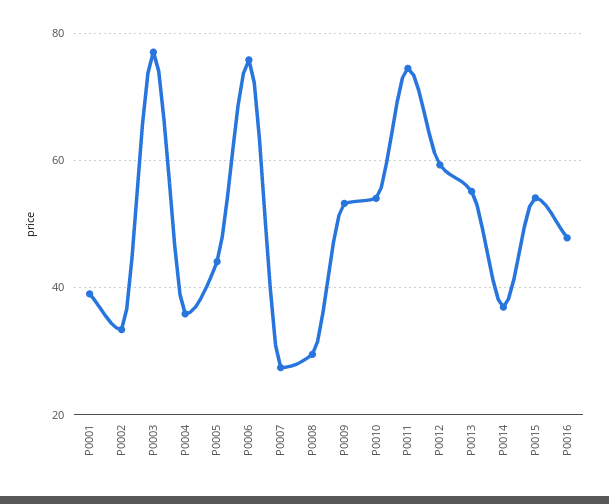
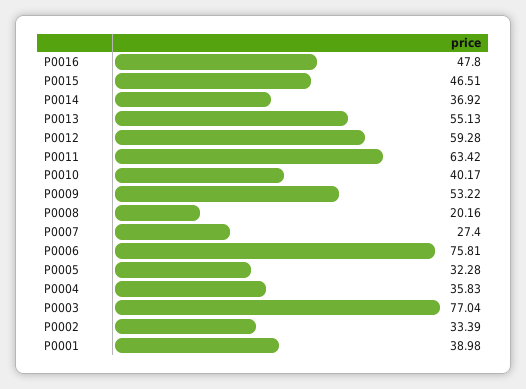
P0005: 44 -> 32.28
P0008: 30 -> 20.16
P0010: 54 -> 40.17
P0011: 74 -> 63.42
P0015: 54 -> 46.51

